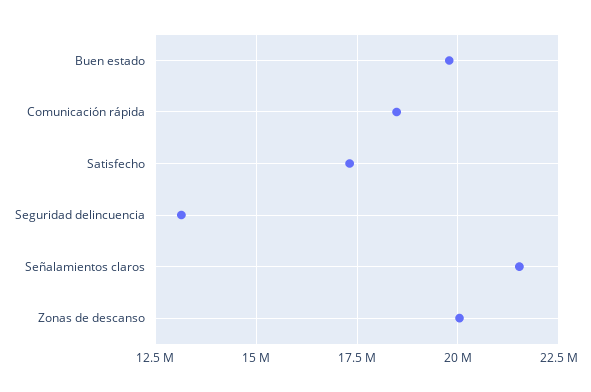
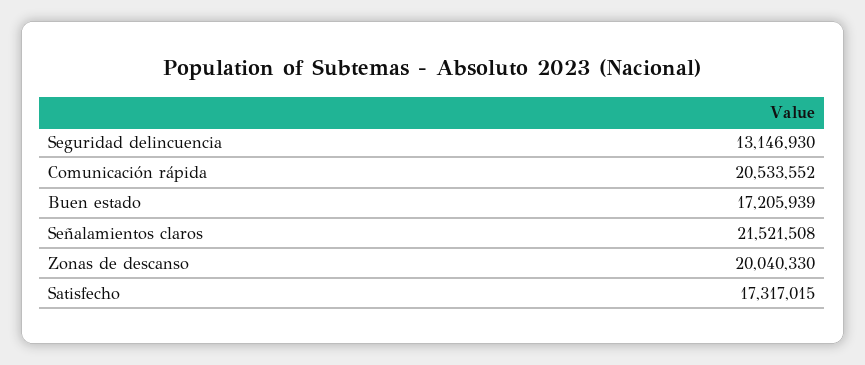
Buen estado: 19750000 -> 17205939
Comunicación rápida: 18500000 -> 20533552

